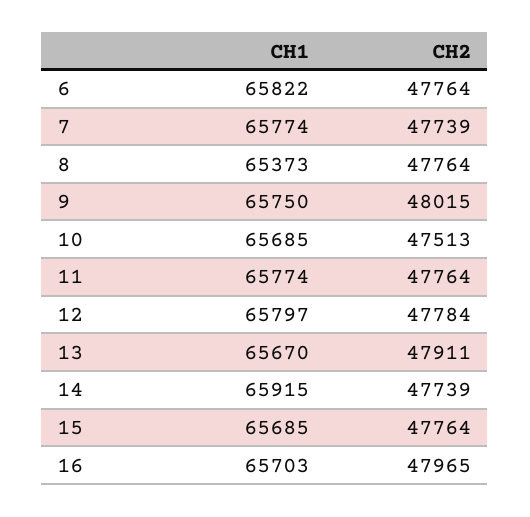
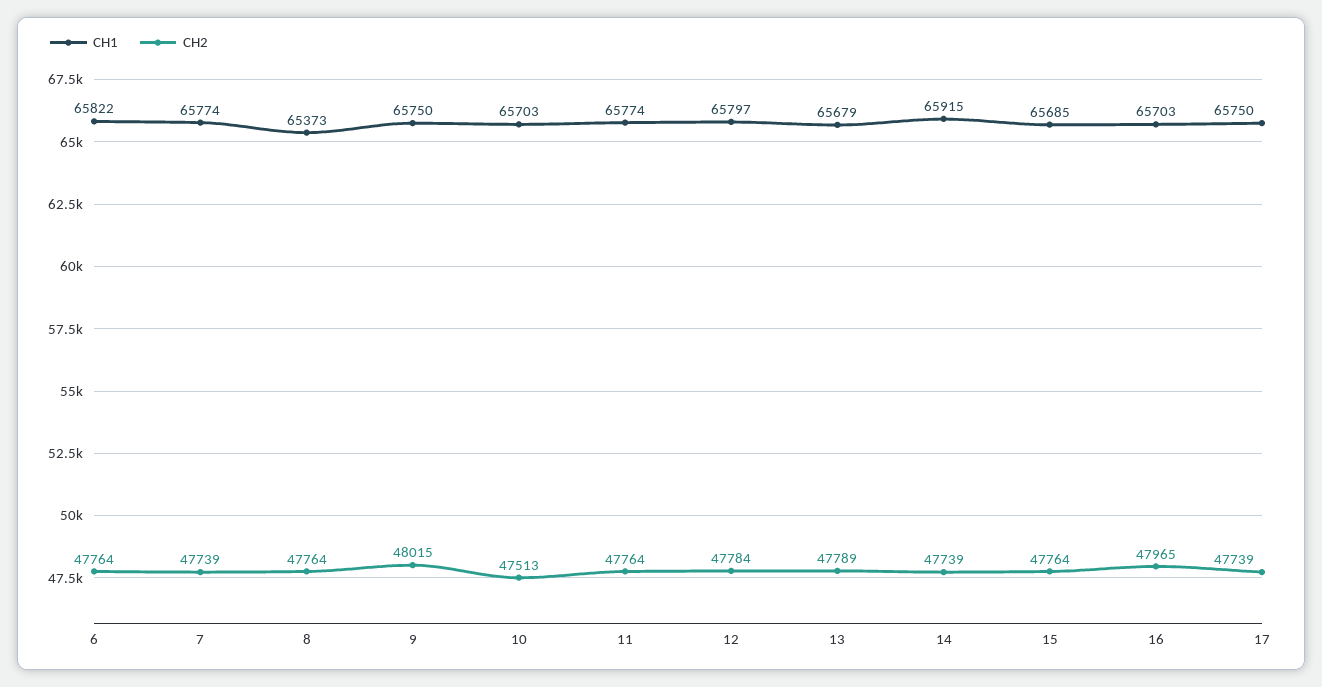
CH1, 10: 65685 -> 65703
CH1, 13: 65670 -> 65679
CH2, 13: 47911 -> 47789
CH1, 17: none -> 65750
CH2, 17: none -> 47739

